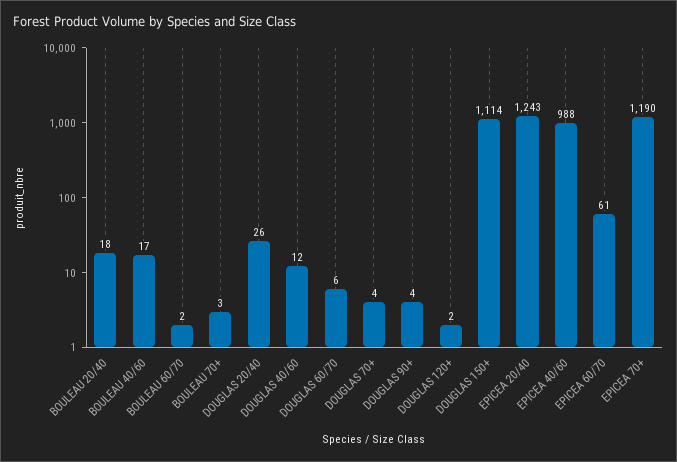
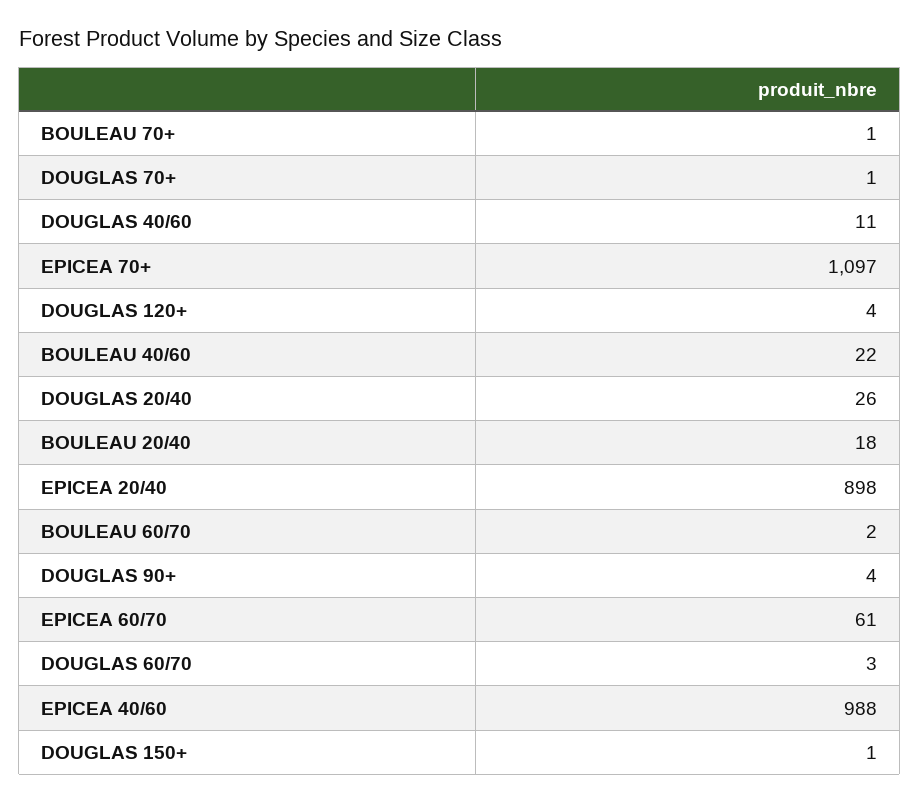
BOULEAU 40/60: 17 -> 22
BOULEAU 70+: 3 -> 1
DOUGLAS 40/60: 12 -> 11
DOUGLAS 60/70: 6 -> 3
DOUGLAS 70+: 4 -> 1
DOUGLAS 120+: 2 -> 4
DOUGLAS 150+: 1114 -> 1
EPICEA 20/40: 1243 -> 898
EPICEA 70+: 1190 -> 1097

